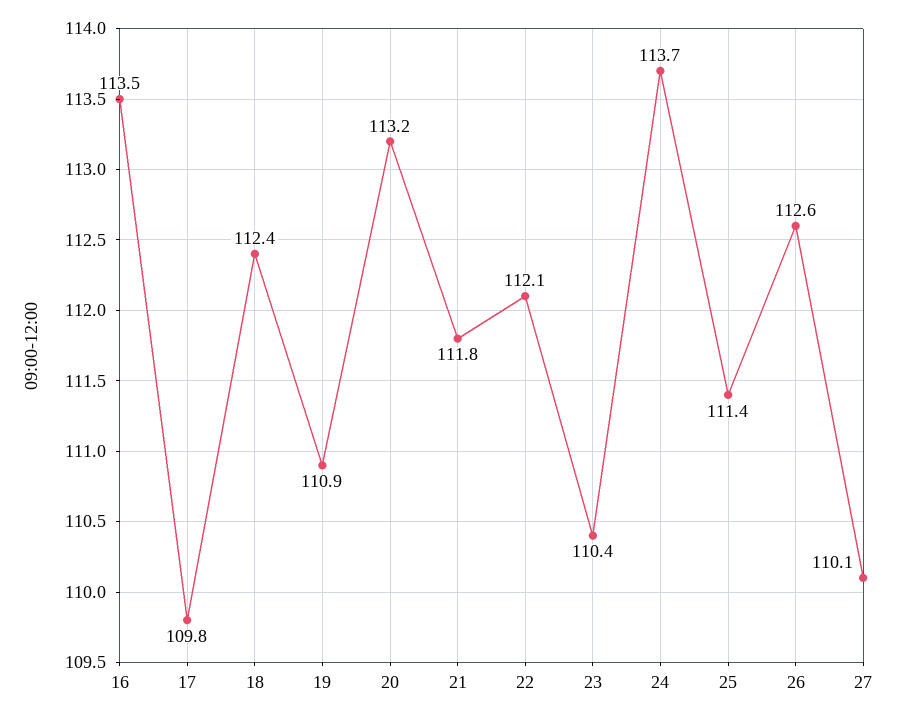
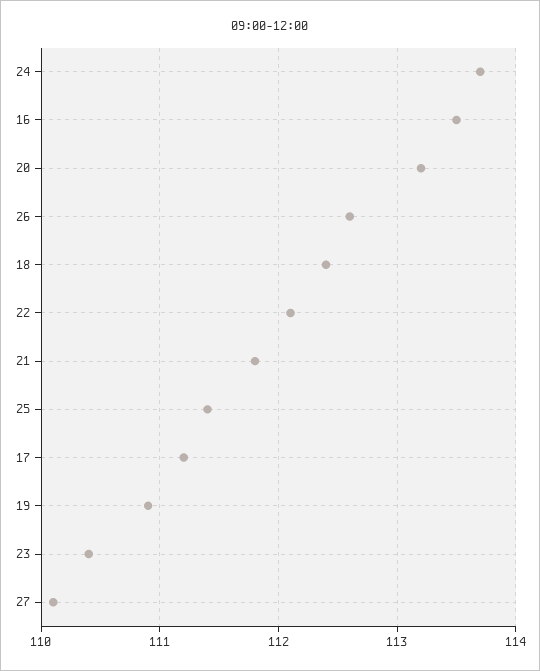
17: 109.8 -> 111.2

